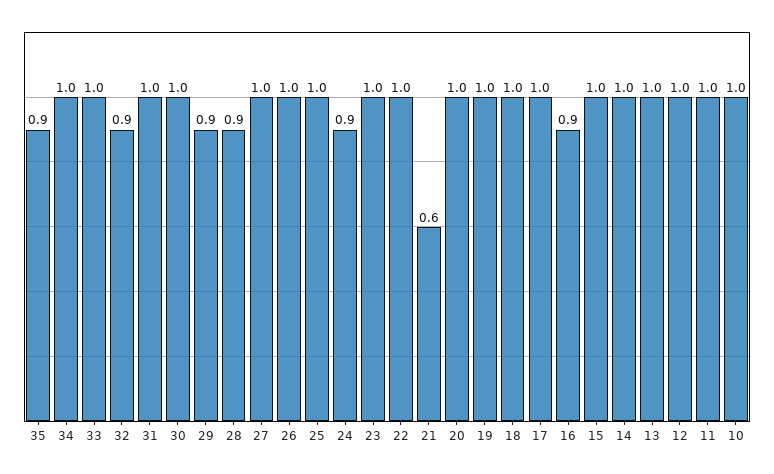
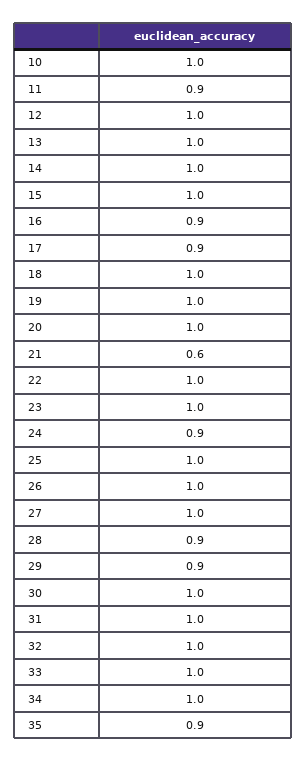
32: 0.9 -> 1
17: 1 -> 0.9
11: 1 -> 0.9

